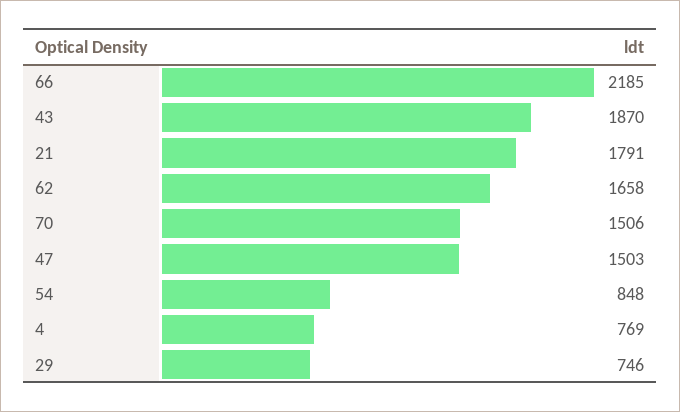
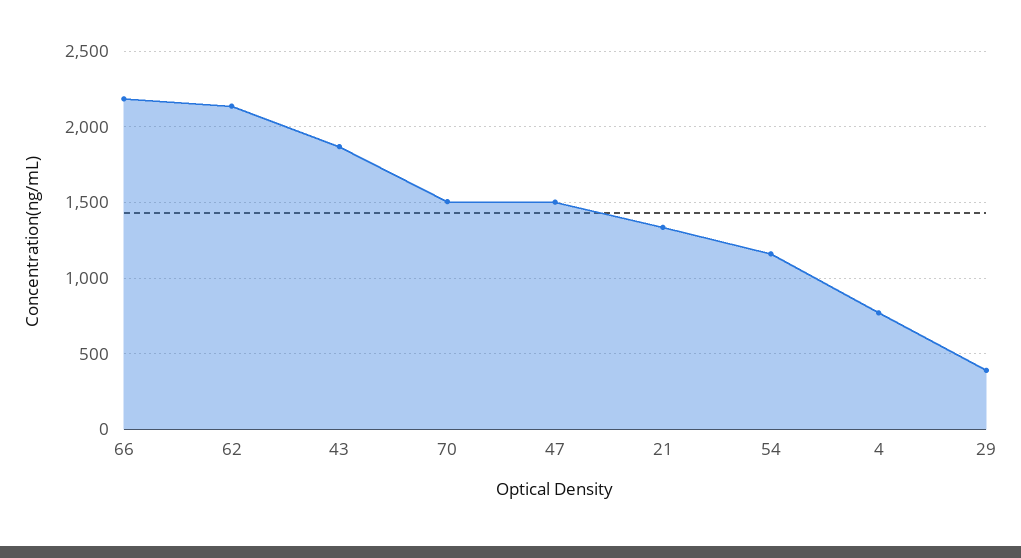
21: 1791 -> 1350
62: 1658 -> 2150
54: 848 -> 1150
29: 746 -> 400

